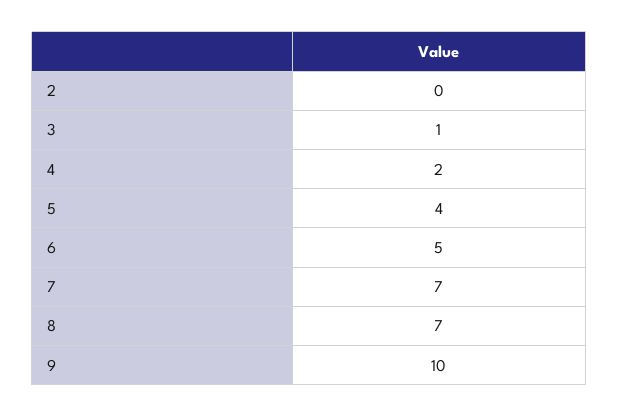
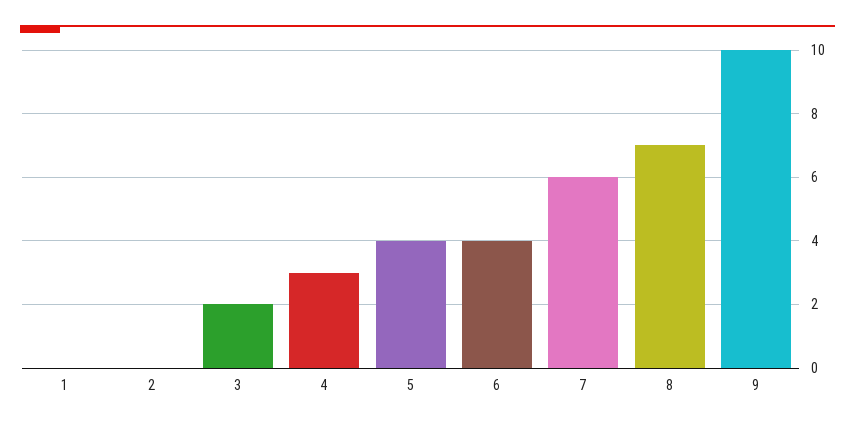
3: 1 -> 2
4: 2 -> 3
6: 5 -> 4
7: 7 -> 6
1: none -> 0

